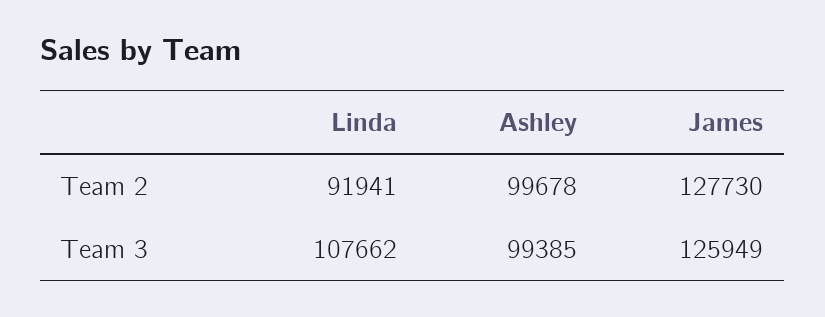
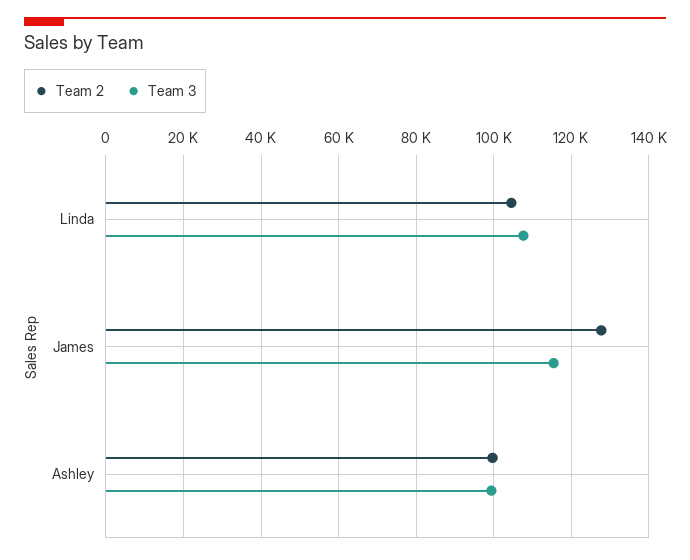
Team 2, Linda: 91941 -> 104000
Team 3, James: 125949 -> 116000

